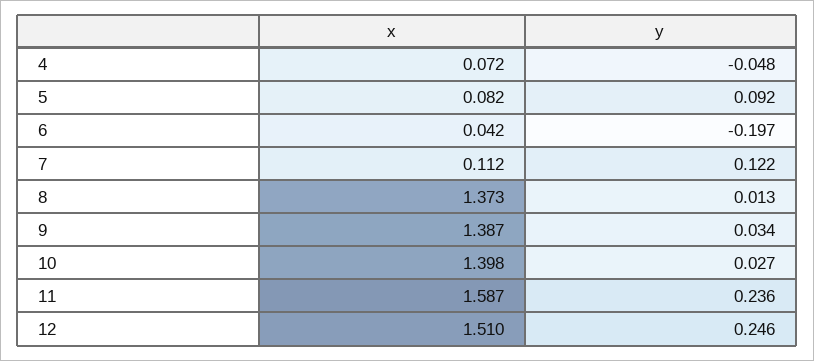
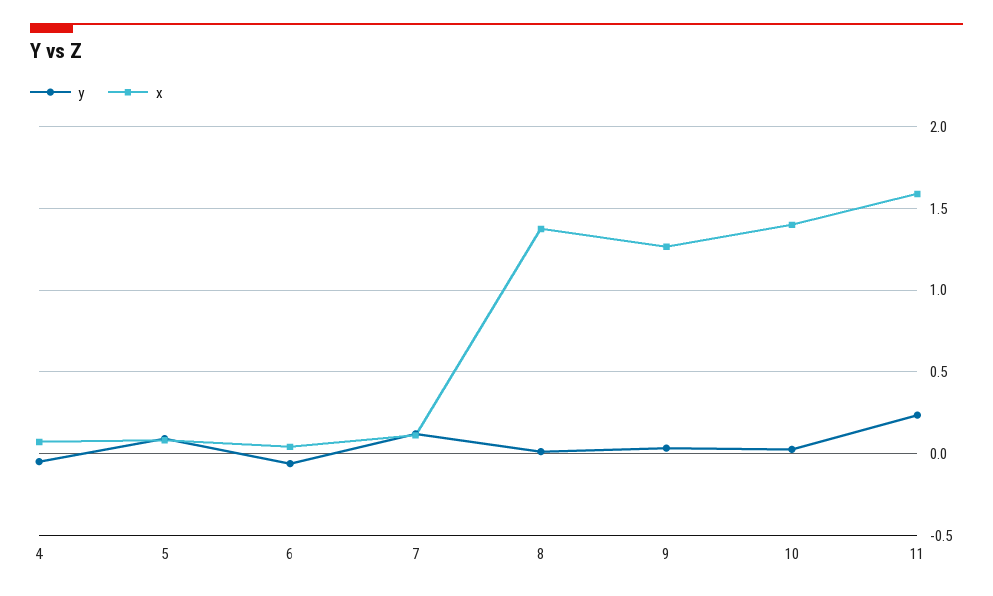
y, 6: -0.197 -> -0.05
x, 9: 1.387 -> 1.25
x, 12: 1.51 -> none
y, 12: 0.246 -> none

